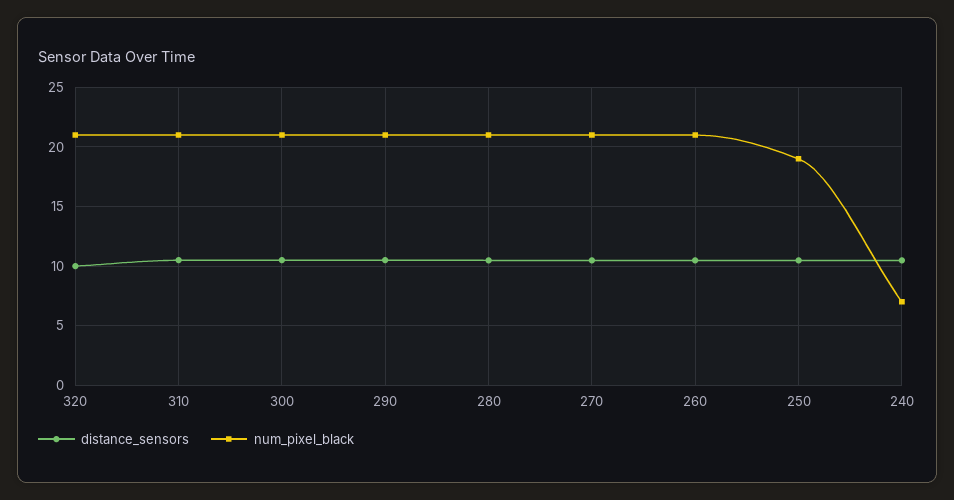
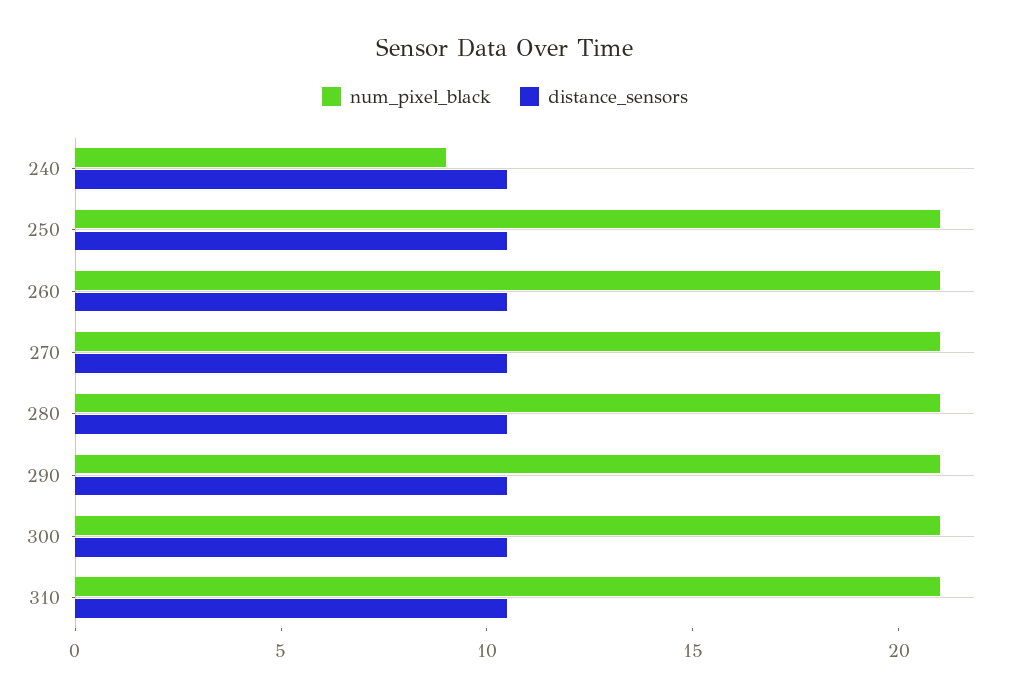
distance_sensors, 320: 10 -> none
num_pixel_black, 320: 21 -> none
num_pixel_black, 250: 19 -> 21
num_pixel_black, 240: 7 -> 9

